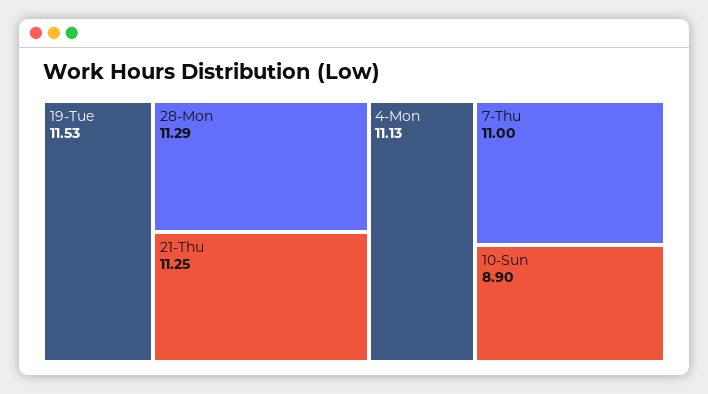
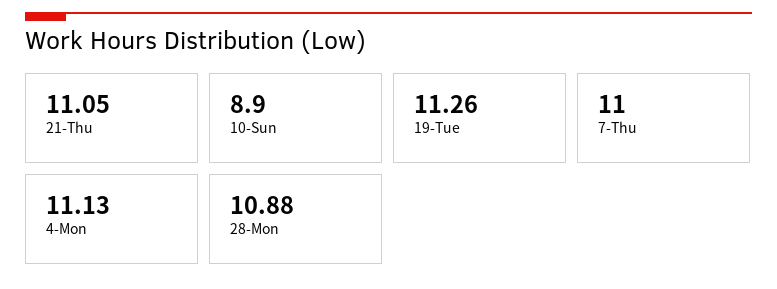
19-Tue: 11.53 -> 11.26
28-Mon: 11.29 -> 10.88
21-Thu: 11.25 -> 11.05

